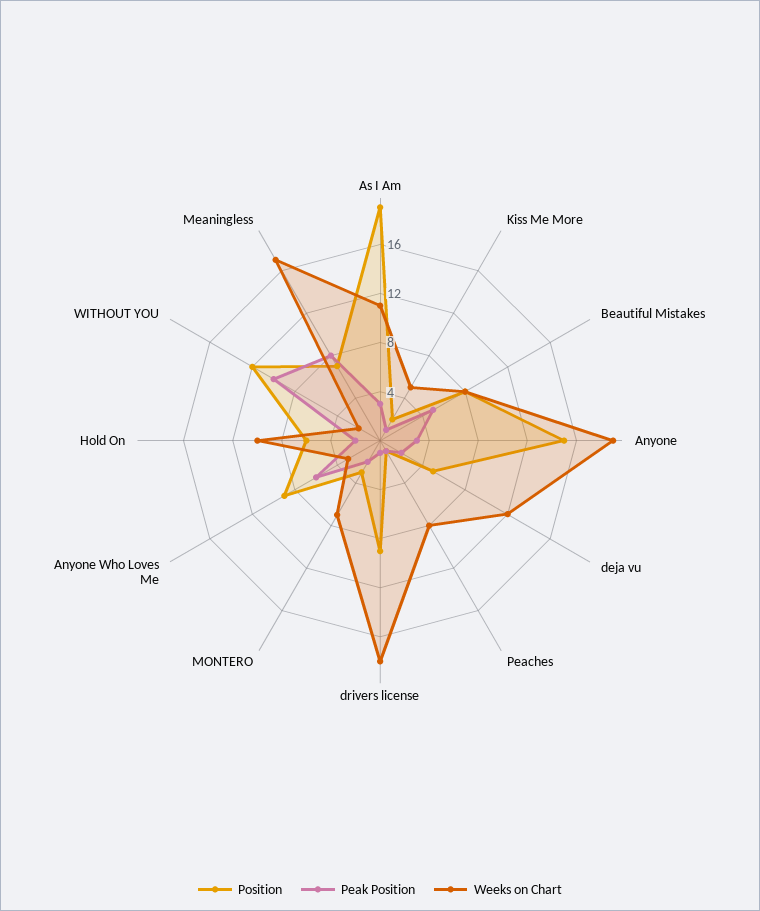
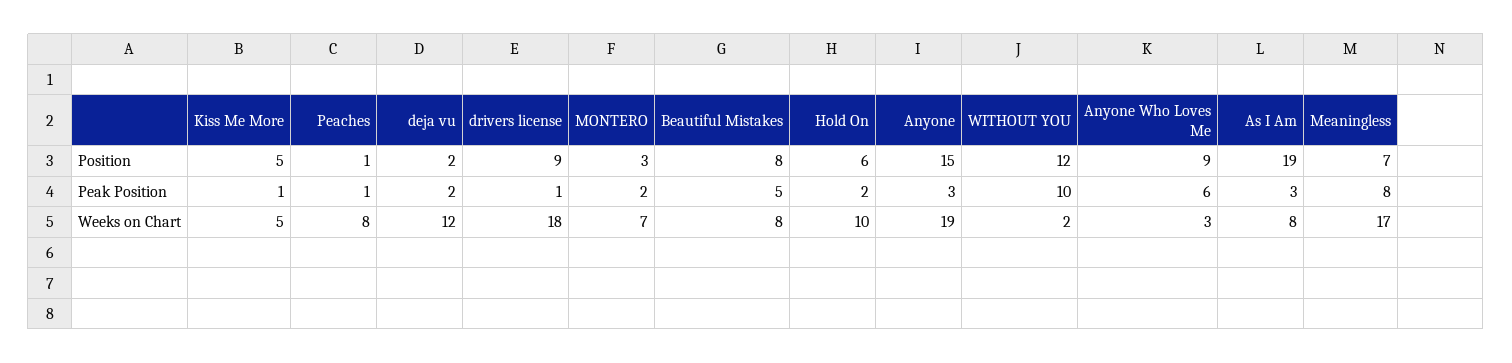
Weeks on Chart, As I Am: 11 -> 8
Position, Kiss Me More: 2 -> 5
Position, deja vu: 5 -> 2

